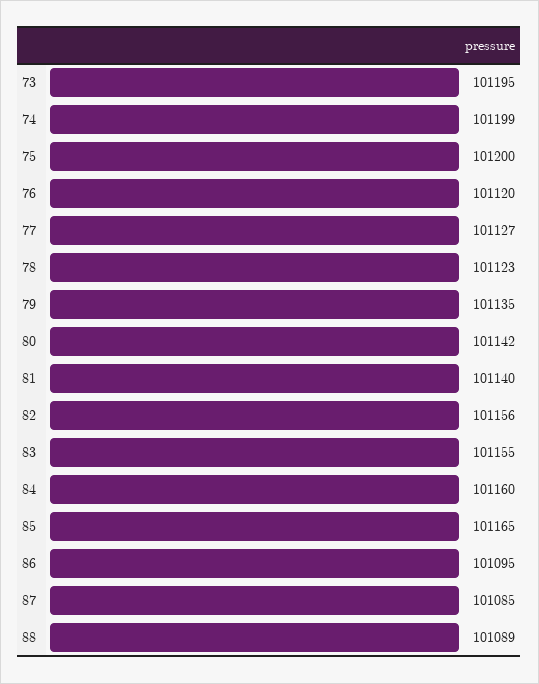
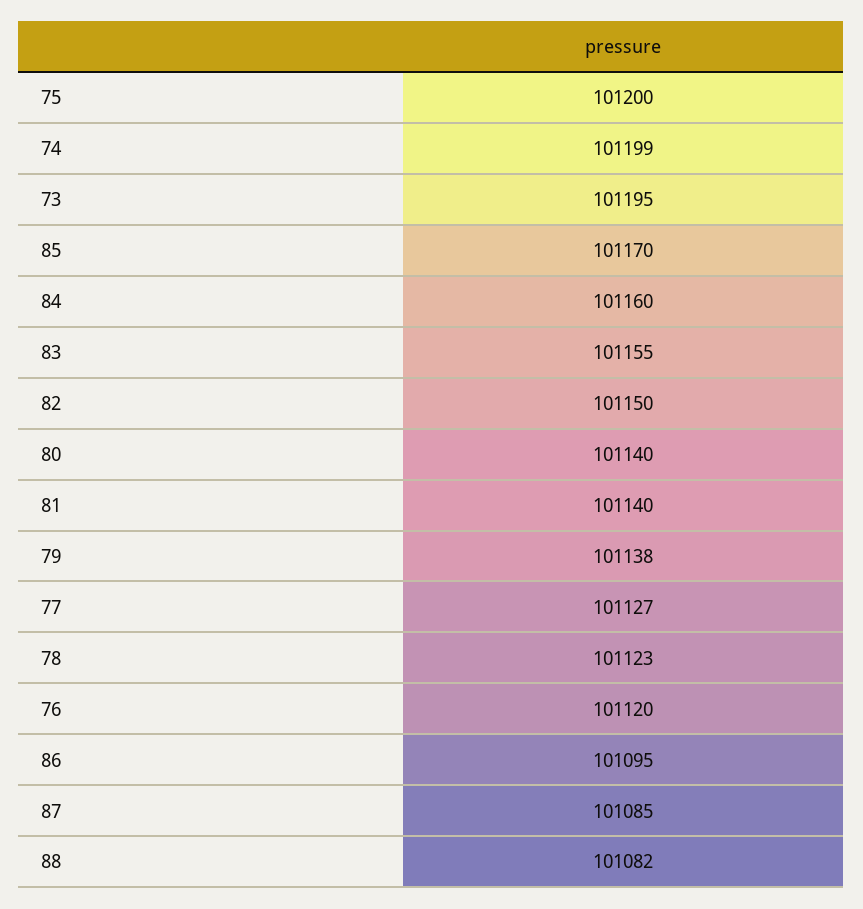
79: 101135 -> 101138
80: 101142 -> 101140
82: 101156 -> 101150
85: 101165 -> 101170
88: 101089 -> 101082

